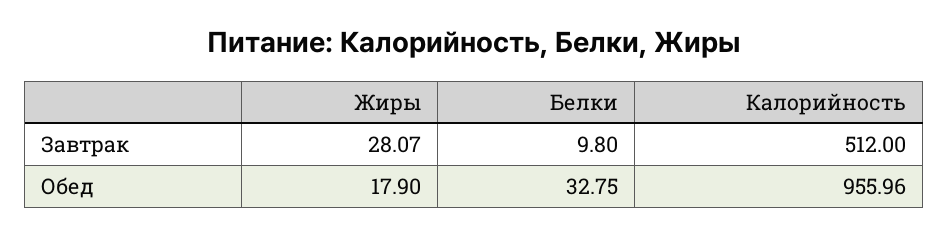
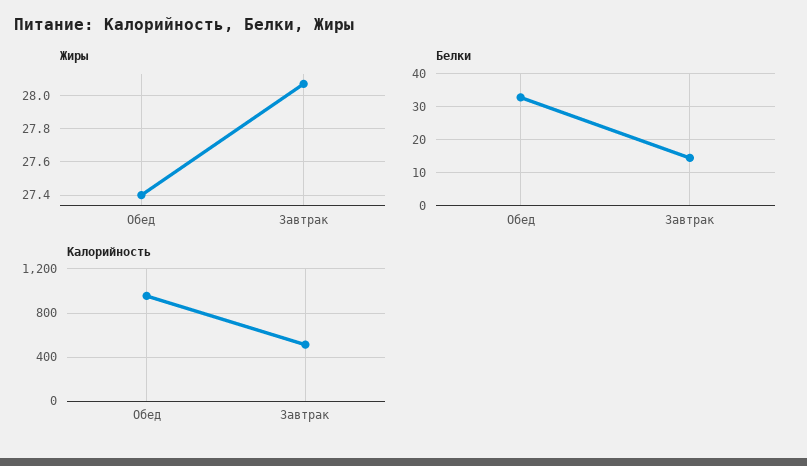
Белки, Завтрак: 9.8 -> 14
Жиры, Обед: 17.9 -> 27.4

